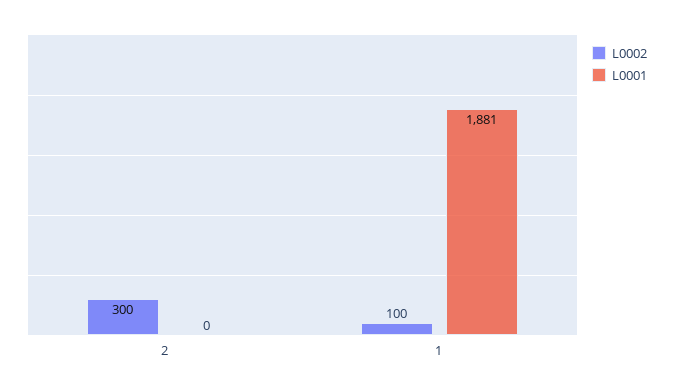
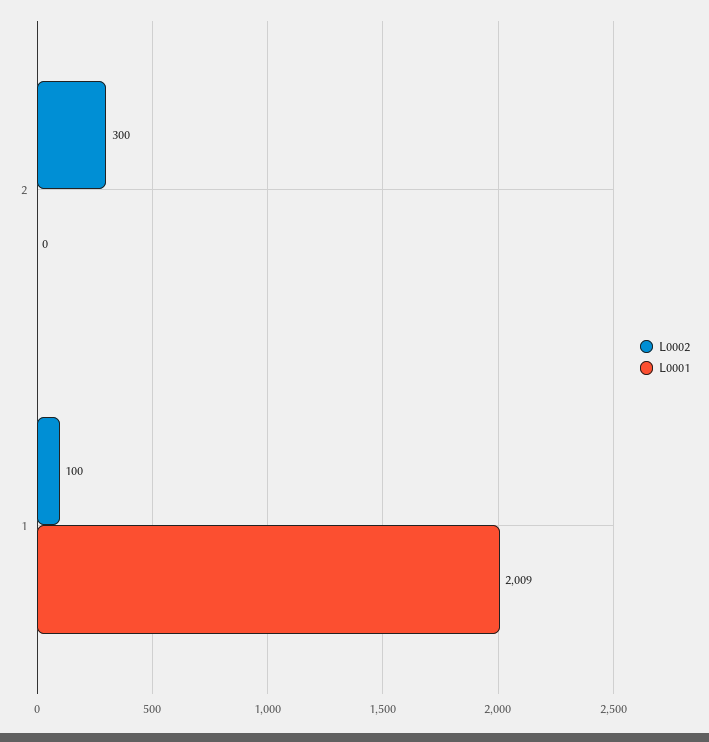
L0001, 1: 1881 -> 2009

